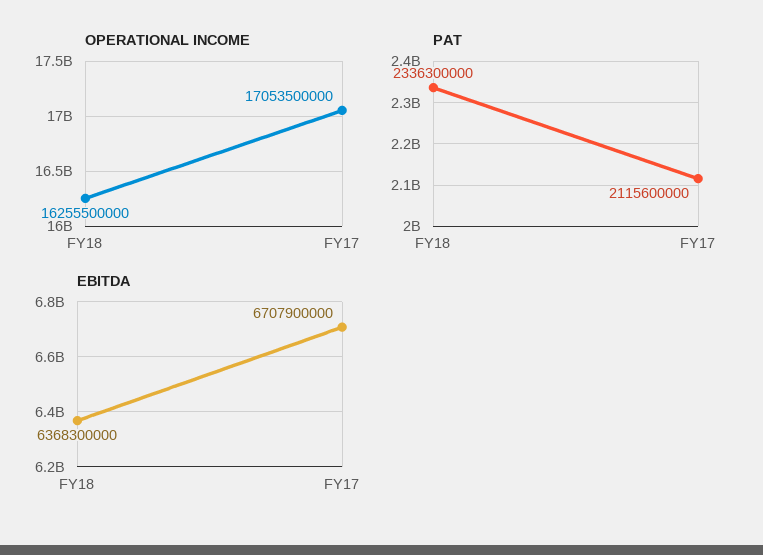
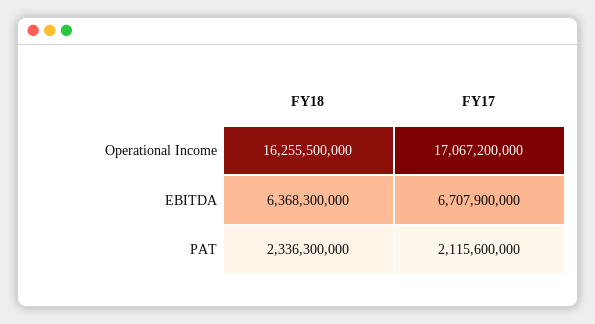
OPERATIONAL INCOME, FY17: 17053500000 -> 17067200000

